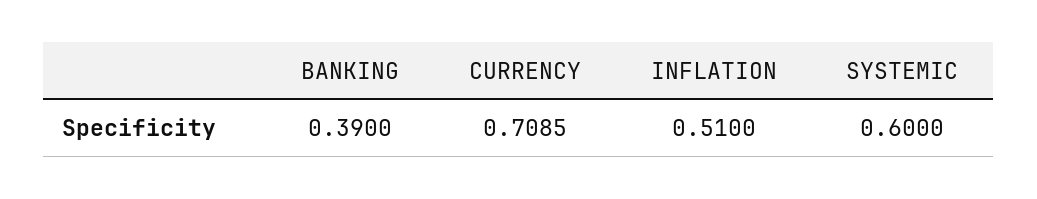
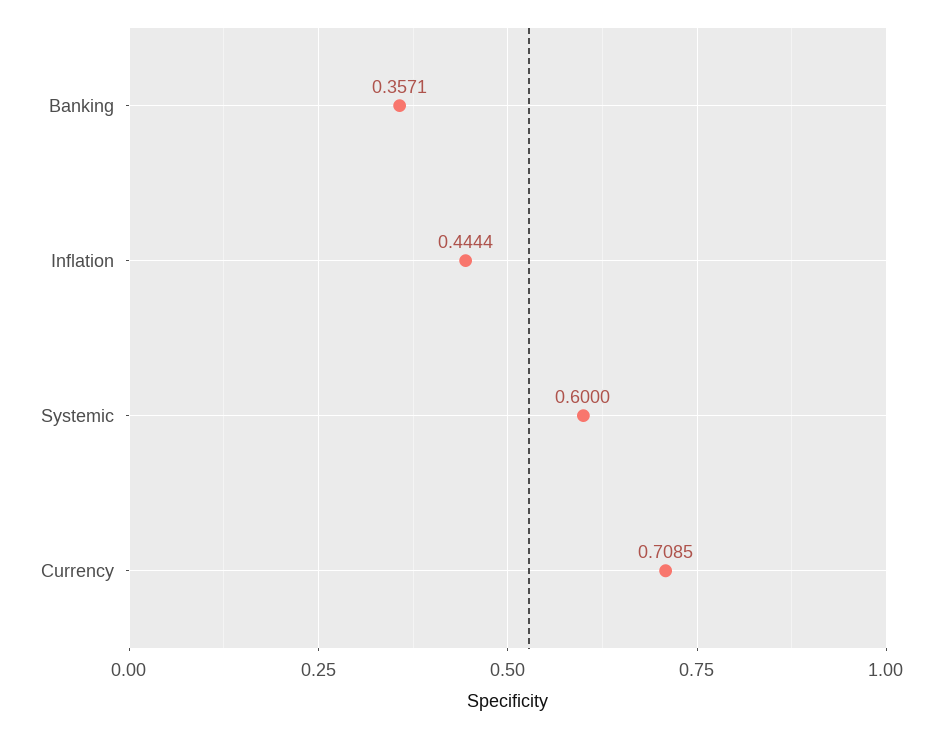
BANKING: 0.39 -> 0.3571
INFLATION: 0.51 -> 0.4444

